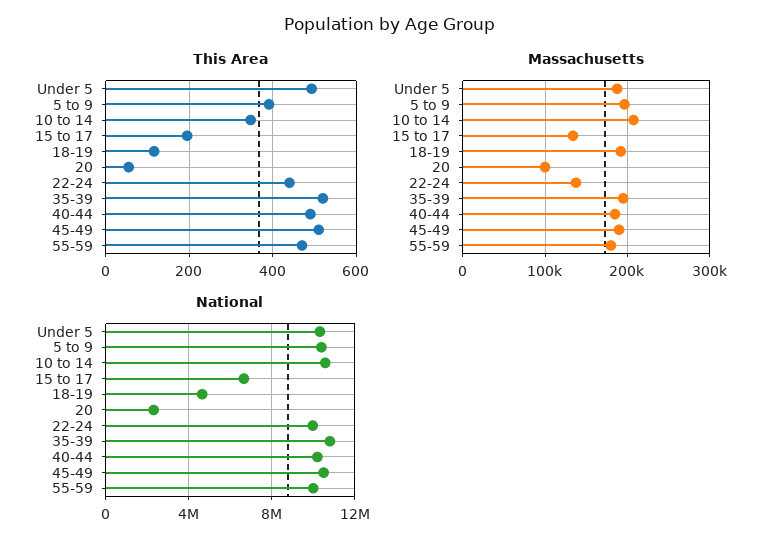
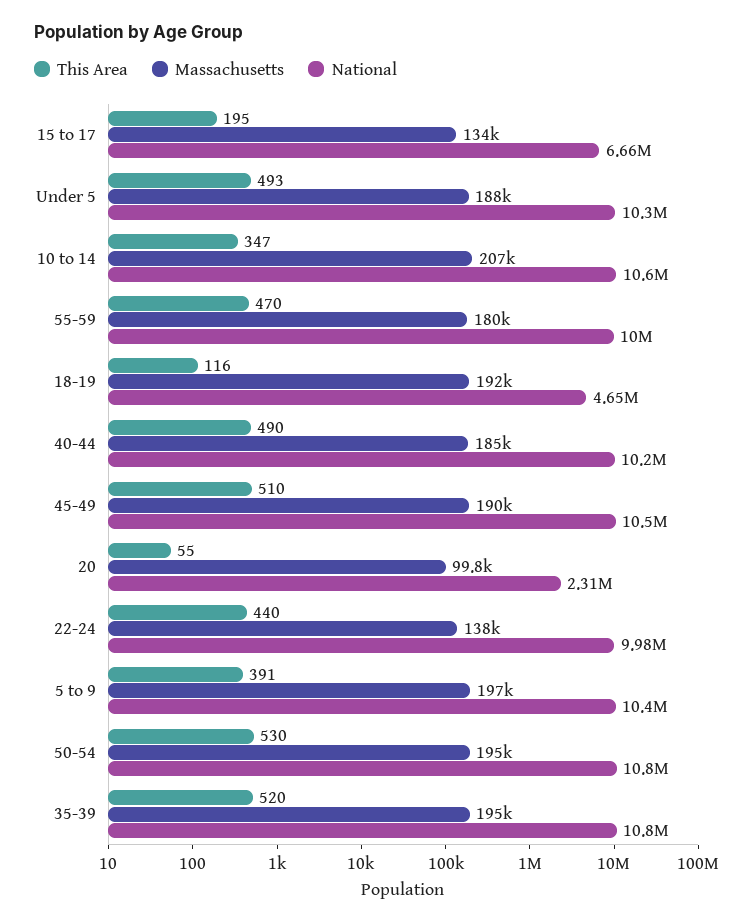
This Area, 50-54: none -> 530
Massachusetts, 50-54: none -> 195000
National, 50-54: none -> 10800000

